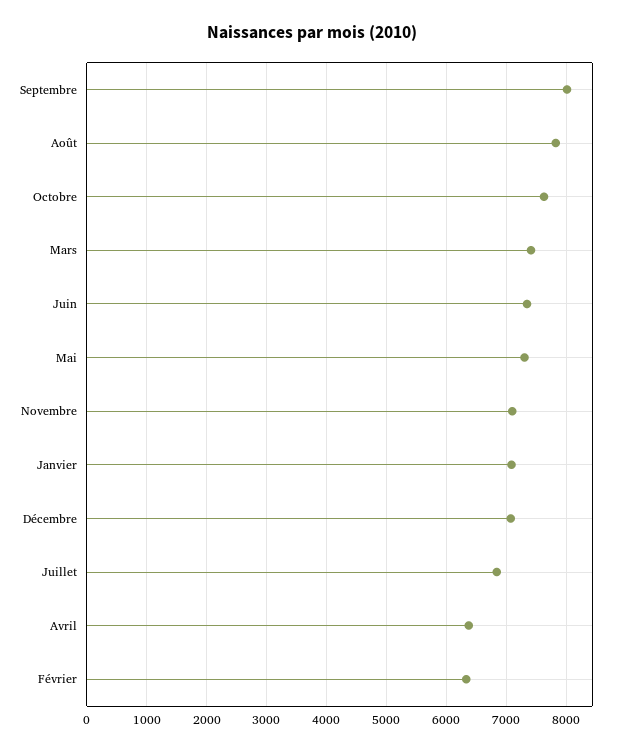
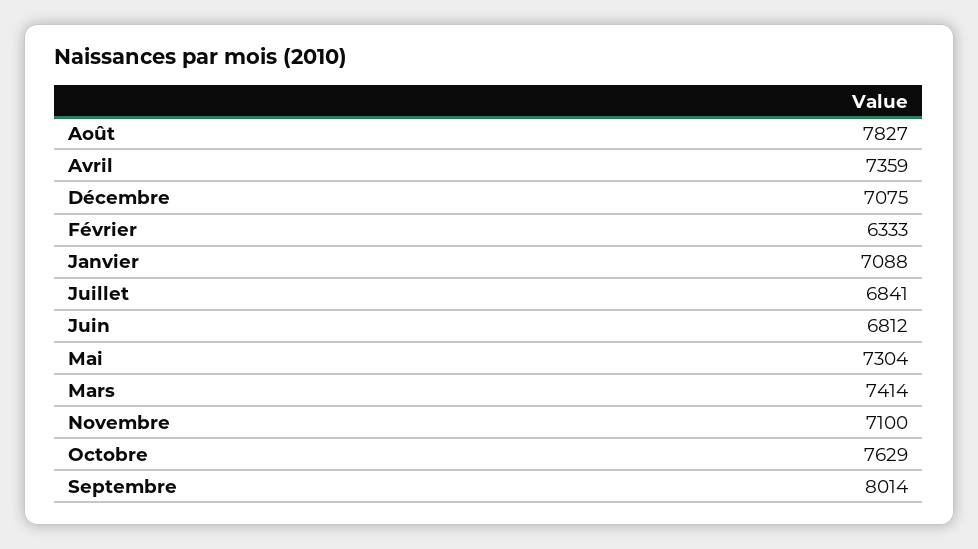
Juin: 7400 -> 6812
Avril: 6400 -> 7359

